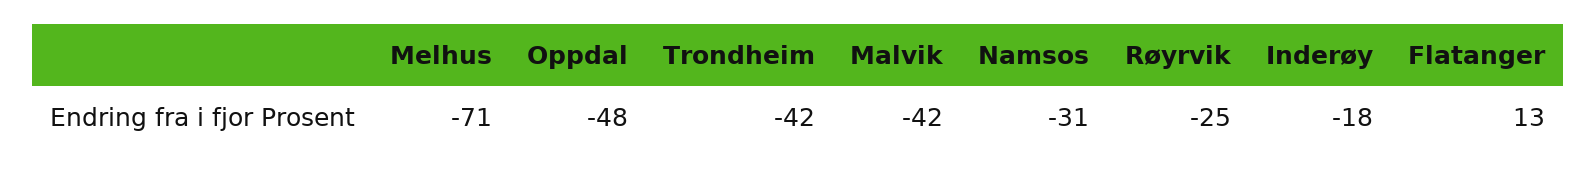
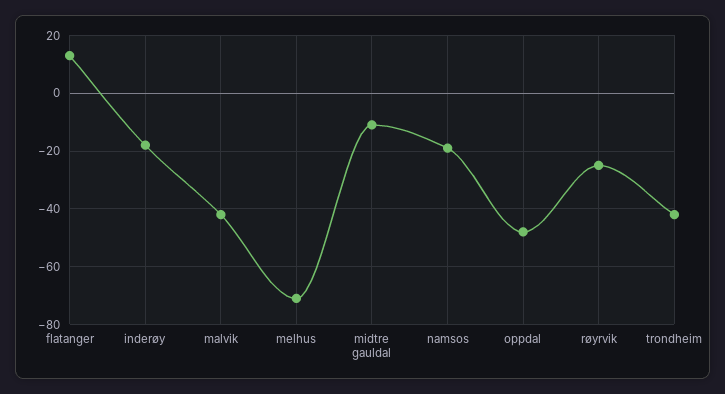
Namsos: -31 -> -20
midtre gauldal: none -> -10

